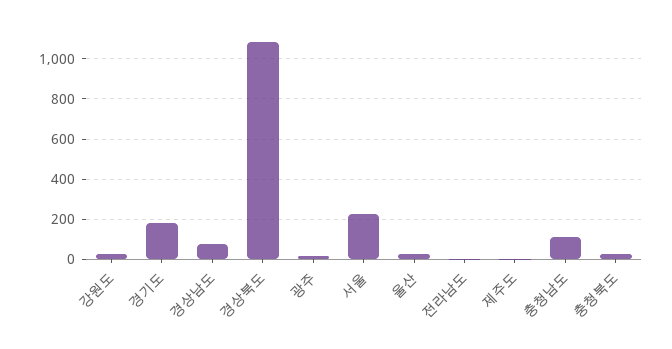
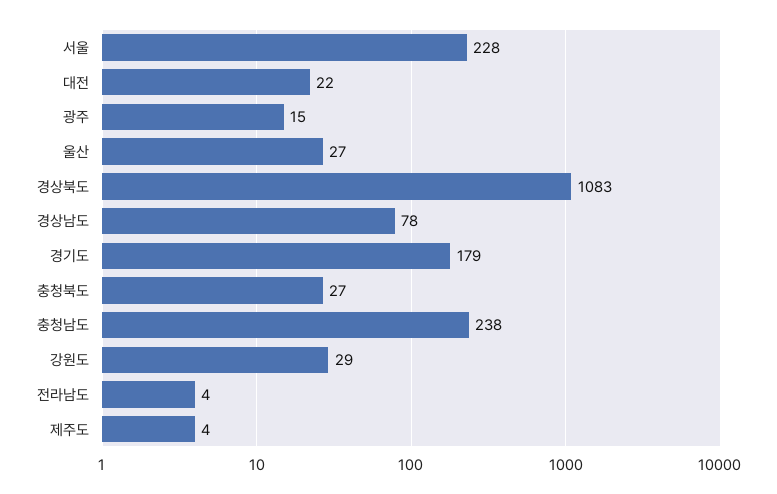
충청남도: 100 -> 238
대전: none -> 22

